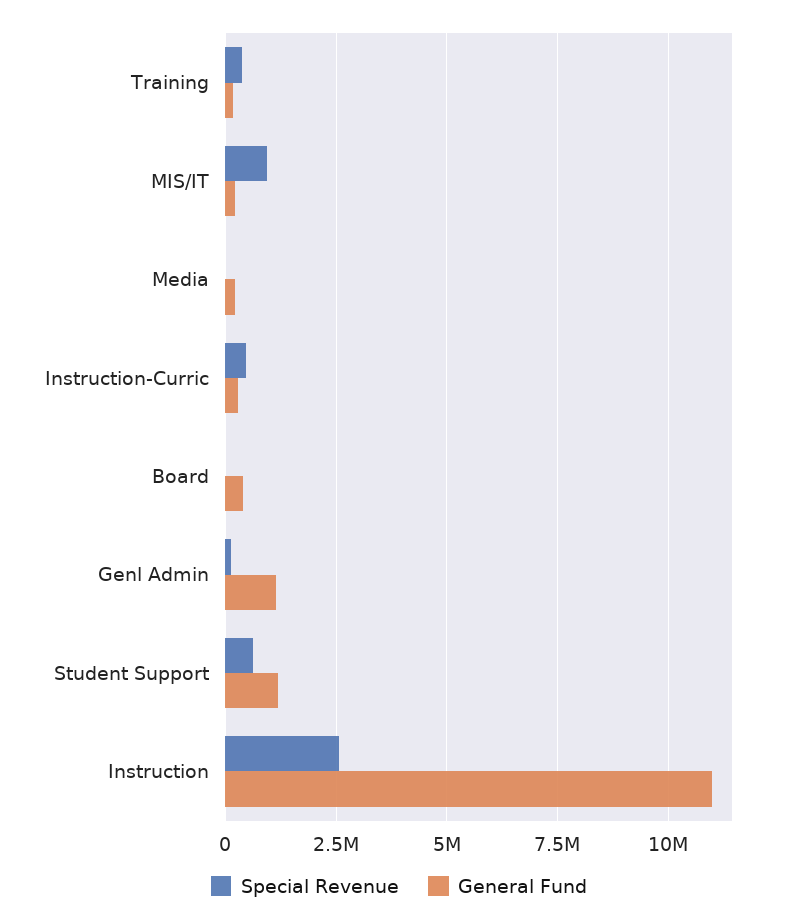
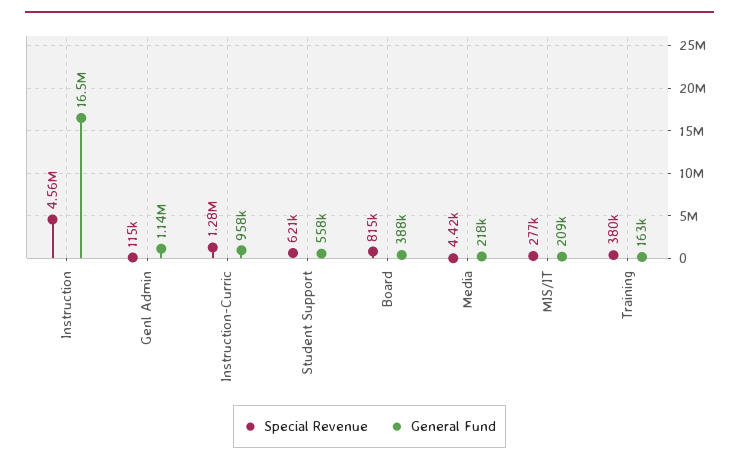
Special Revenue, MIS/IT: 1000000 -> 277000
Special Revenue, Instruction-Curric: 500000 -> 1280000
General Fund, Instruction-Curric: 250000 -> 958000
Special Revenue, Board: 0 -> 815000
General Fund, Student Support: 1250000 -> 558000
Special Revenue, Instruction: 2500000 -> 4560000
General Fund, Instruction: 11000000 -> 16500000

